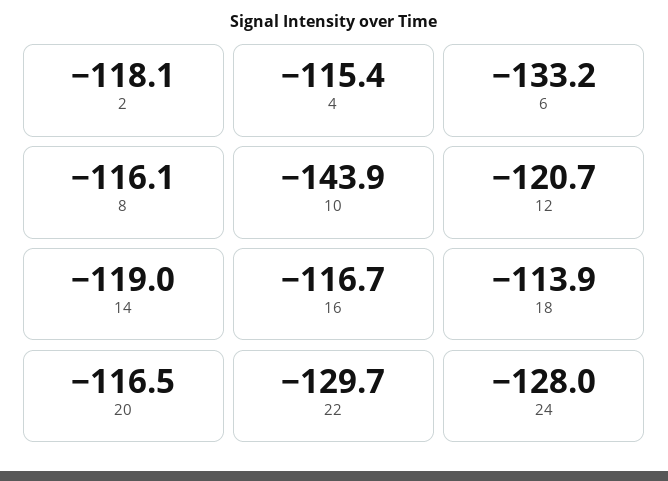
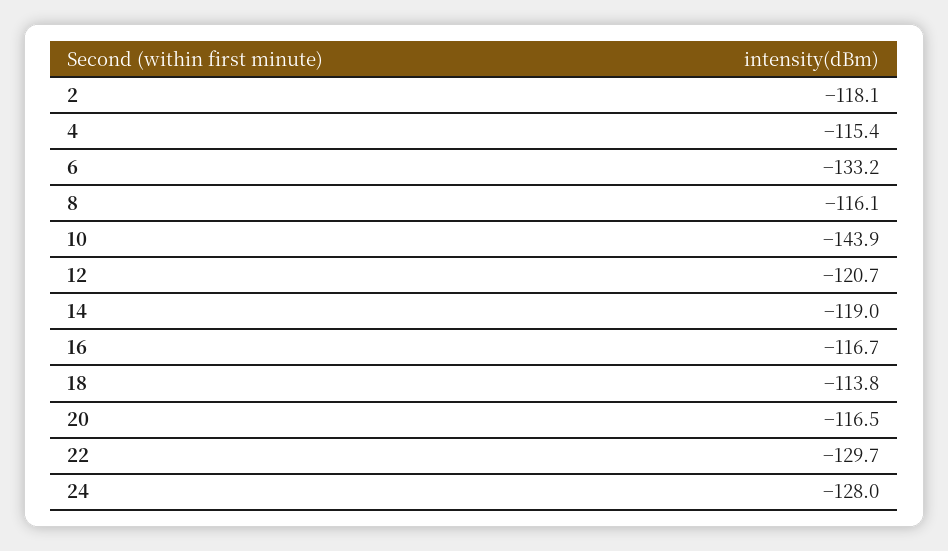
18: -113.9 -> -113.8

